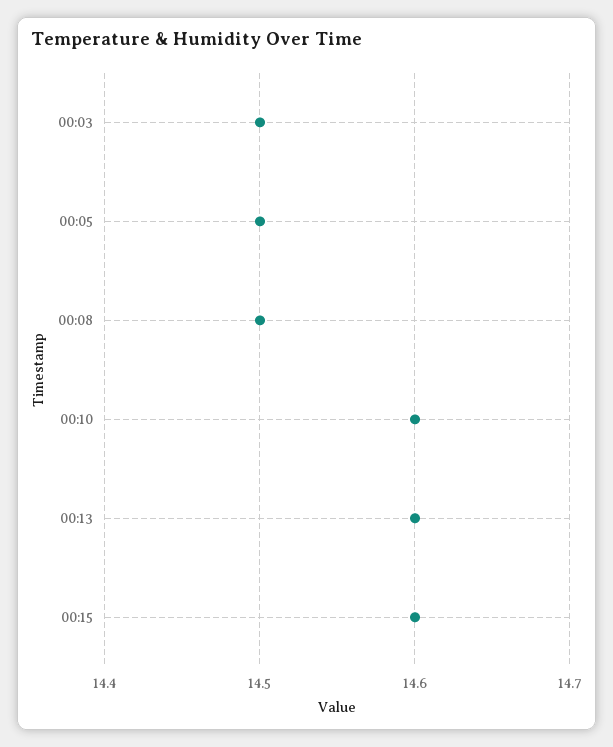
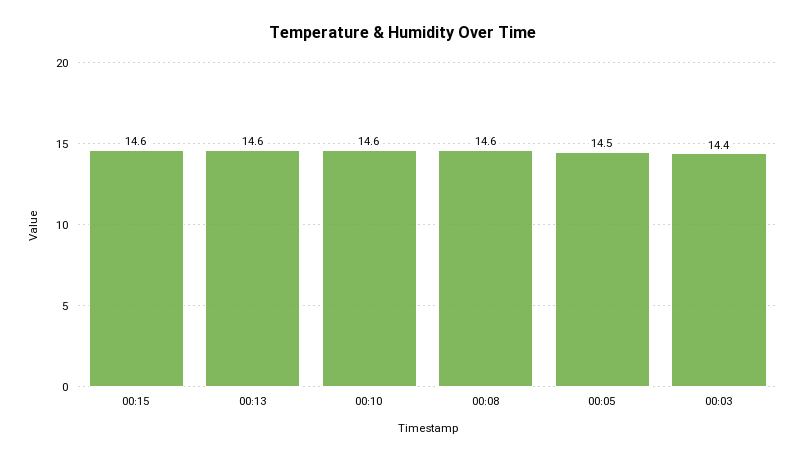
00:03: 14.5 -> 14.4
00:08: 14.5 -> 14.6

